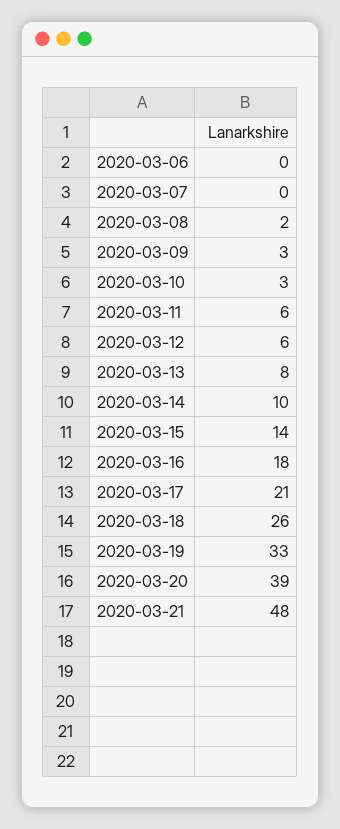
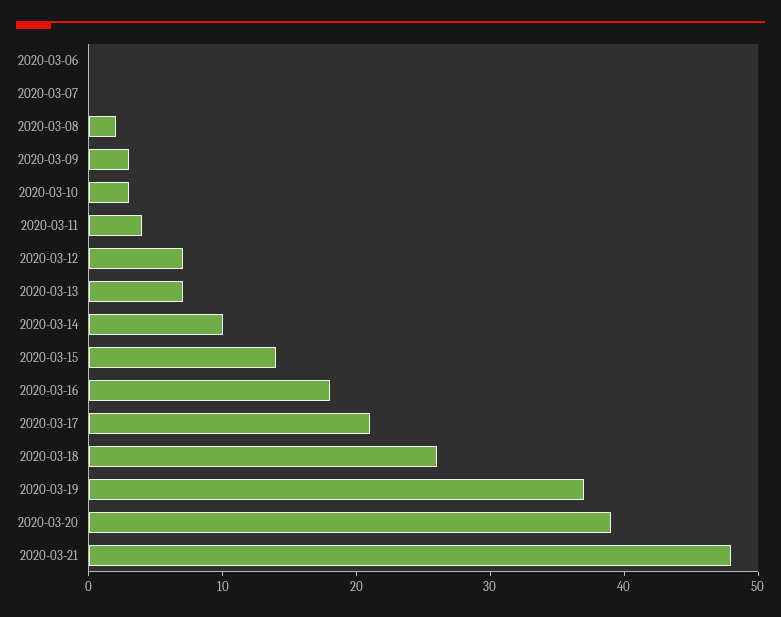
2020-03-11: 6 -> 4
2020-03-12: 6 -> 7
2020-03-13: 8 -> 7
2020-03-19: 33 -> 37

